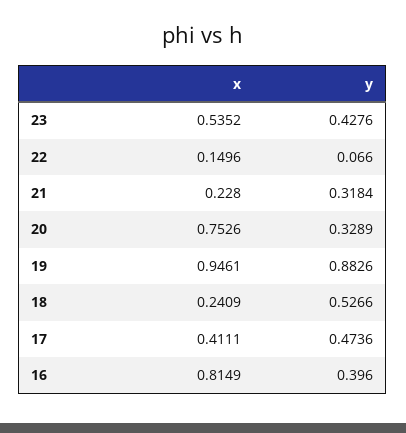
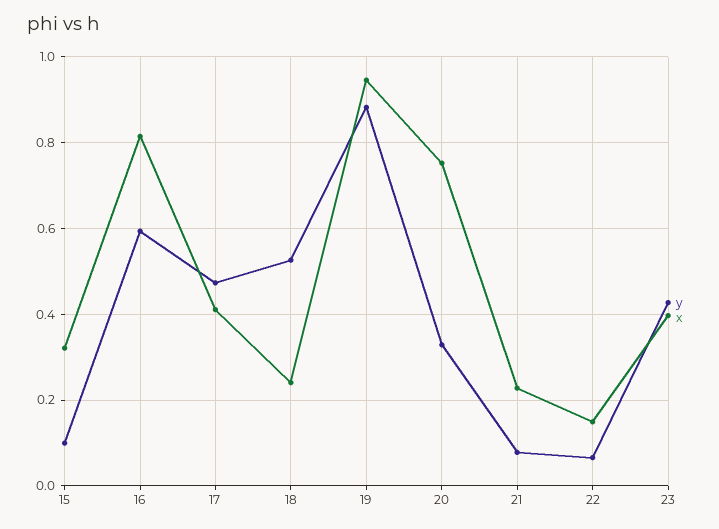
x, 23: 0.5352 -> 0.4
y, 21: 0.3184 -> 0.08
y, 16: 0.396 -> 0.6
y, 15: none -> 0.1
x, 15: none -> 0.32

